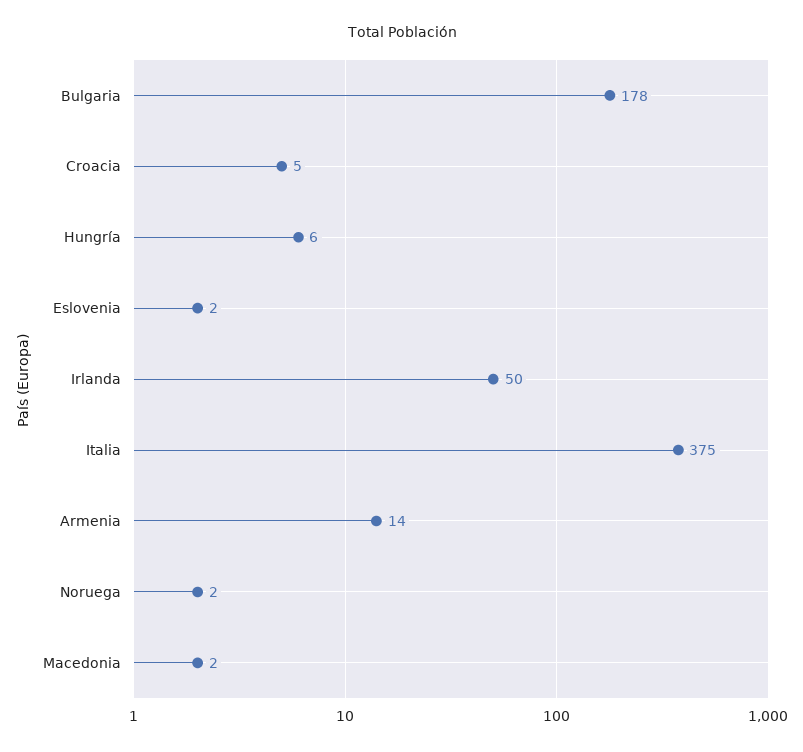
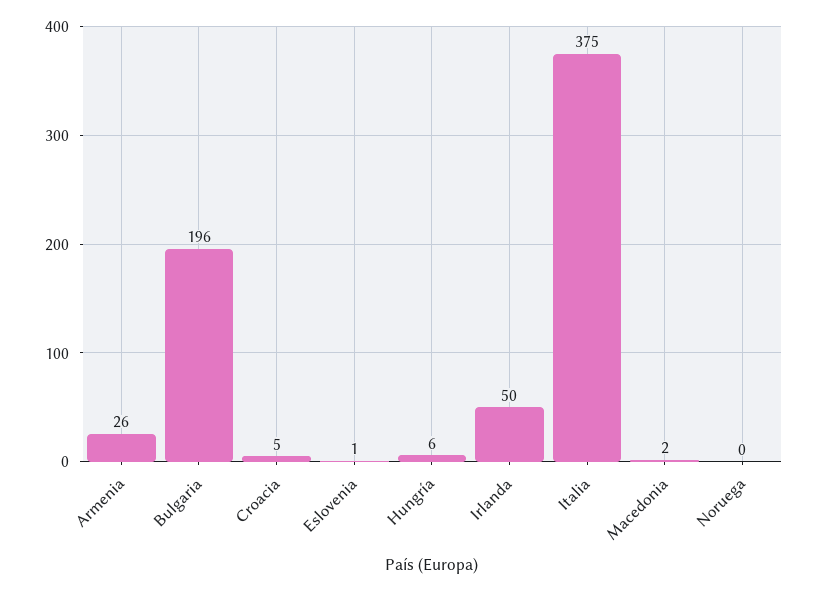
Bulgaria: 178 -> 196
Eslovenia: 2 -> 1
Armenia: 14 -> 26
Noruega: 2 -> 0

